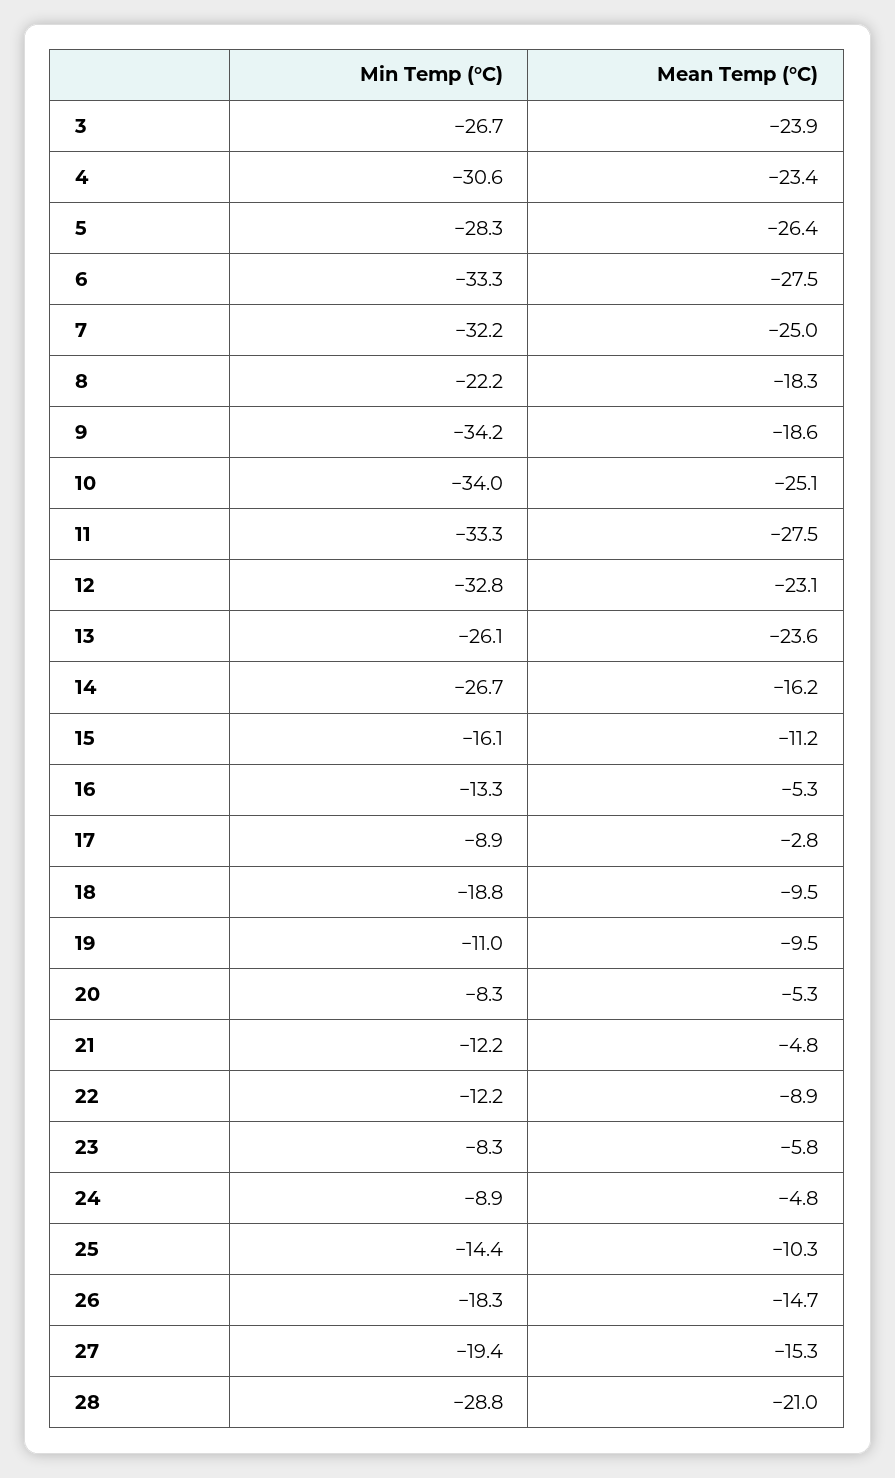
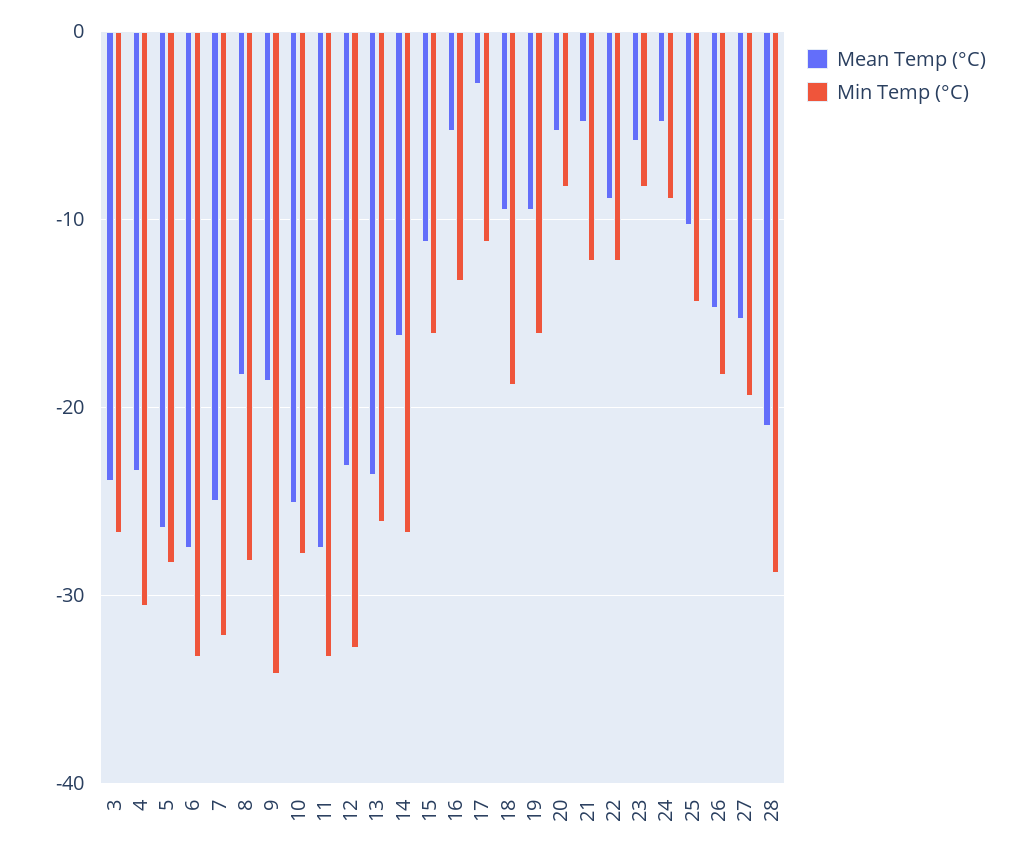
Min Temp (°C), 8: -22.2 -> -28
Min Temp (°C), 10: -34 -> -28
Min Temp (°C), 17: -8.9 -> -11
Min Temp (°C), 19: -11 -> -16

